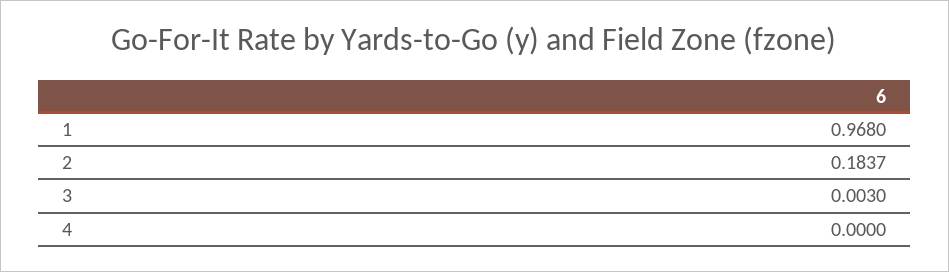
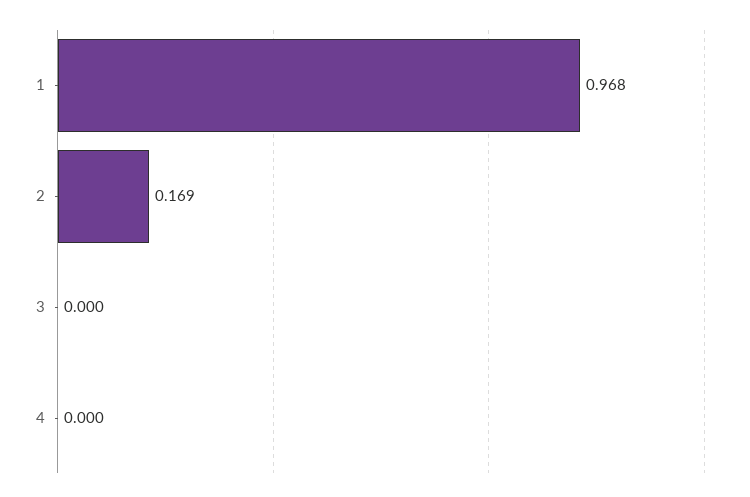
2: 0.1837 -> 0.169
3: 0.003 -> 0

